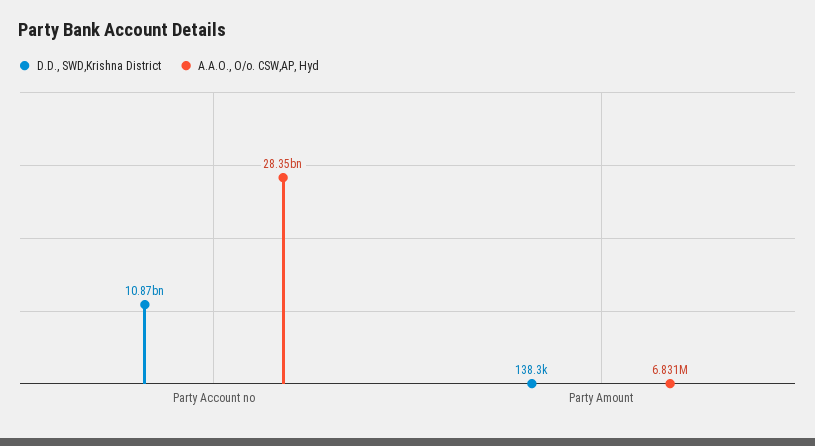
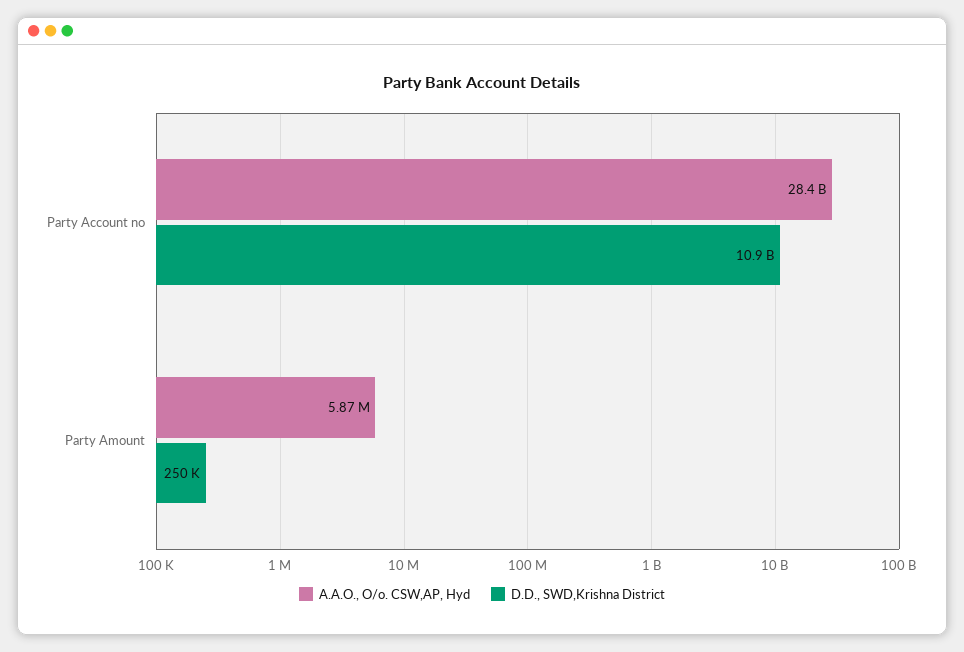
D.D., SWD,Krishna District, Party Amount: 138300 -> 250000
A.A.O., O/o. CSW,AP, Hyd, Party Amount: 6831000 -> 5870000

